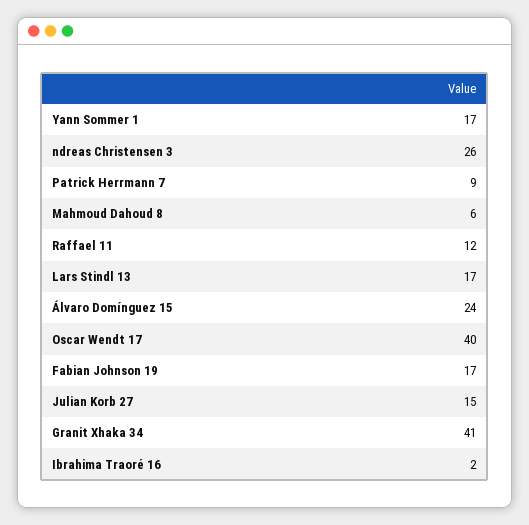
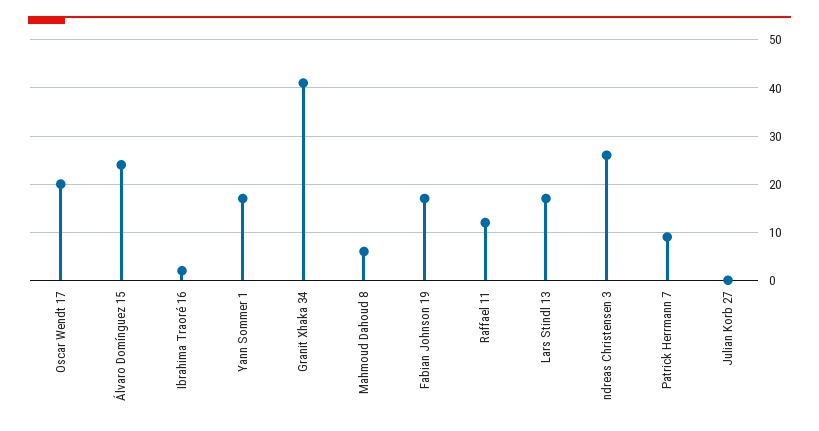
Oscar Wendt 17: 40 -> 20
Julian Korb 27: 15 -> 0

